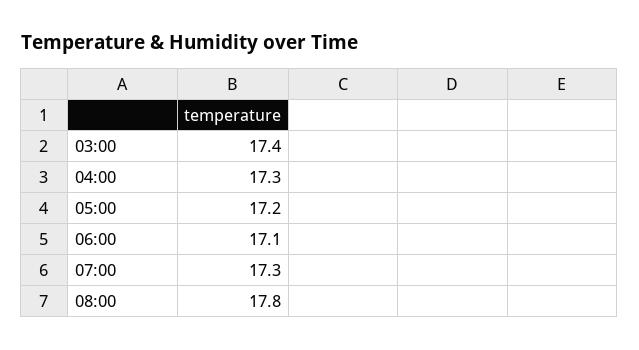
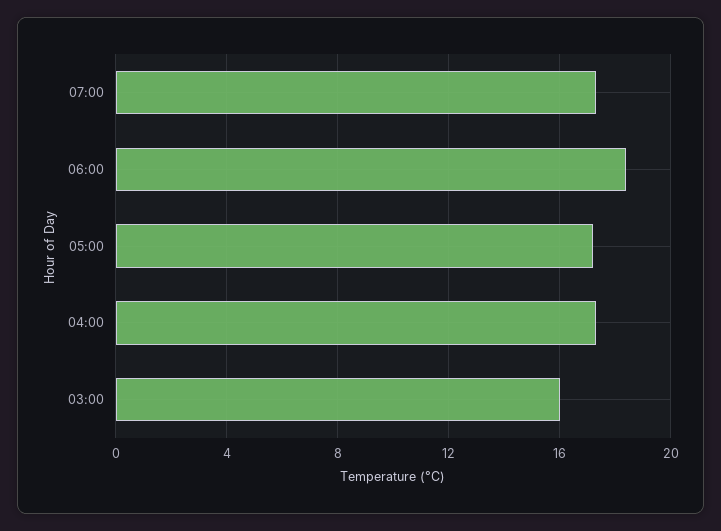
03:00: 17.4 -> 16
06:00: 17.1 -> 18.5
08:00: 17.8 -> none

